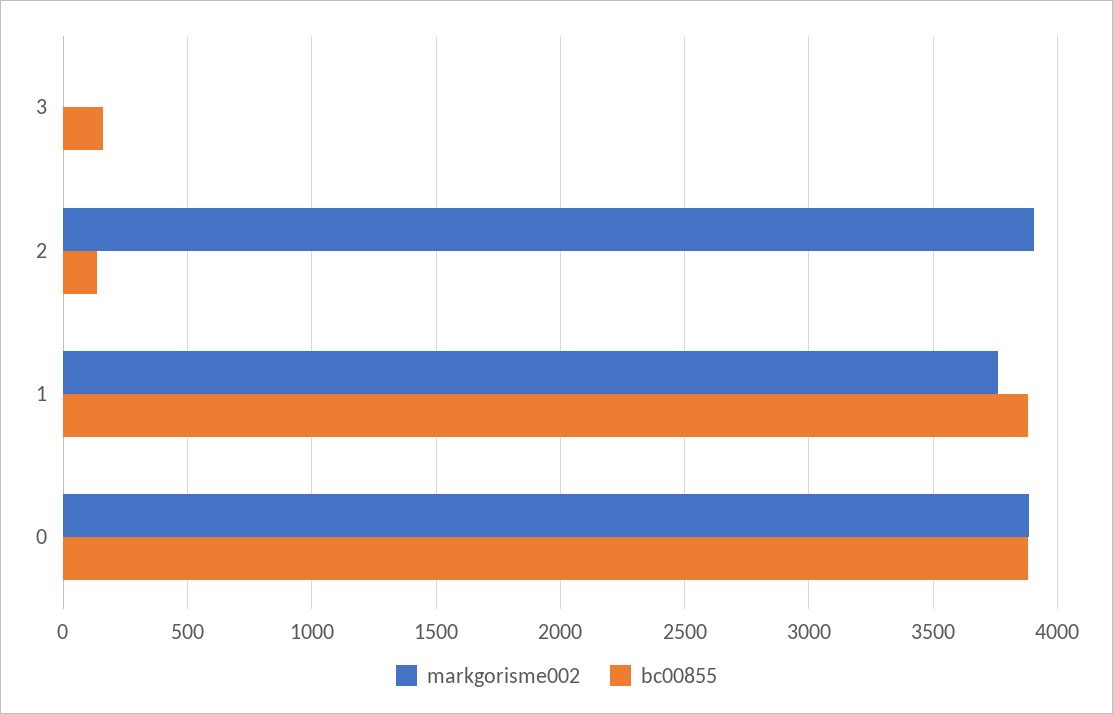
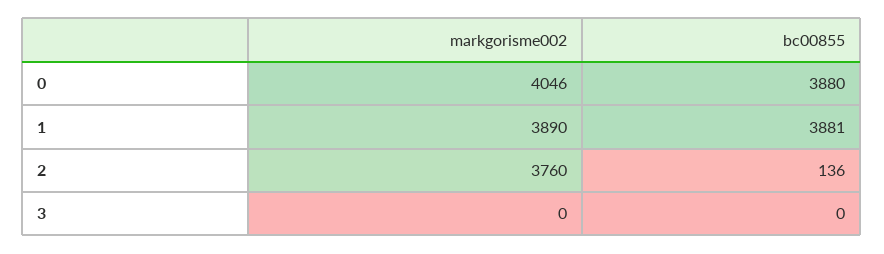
bc00855, 3: 150 -> 0
markgorisme002, 2: 3900 -> 3760
markgorisme002, 1: 3750 -> 3890
markgorisme002, 0: 3900 -> 4046

